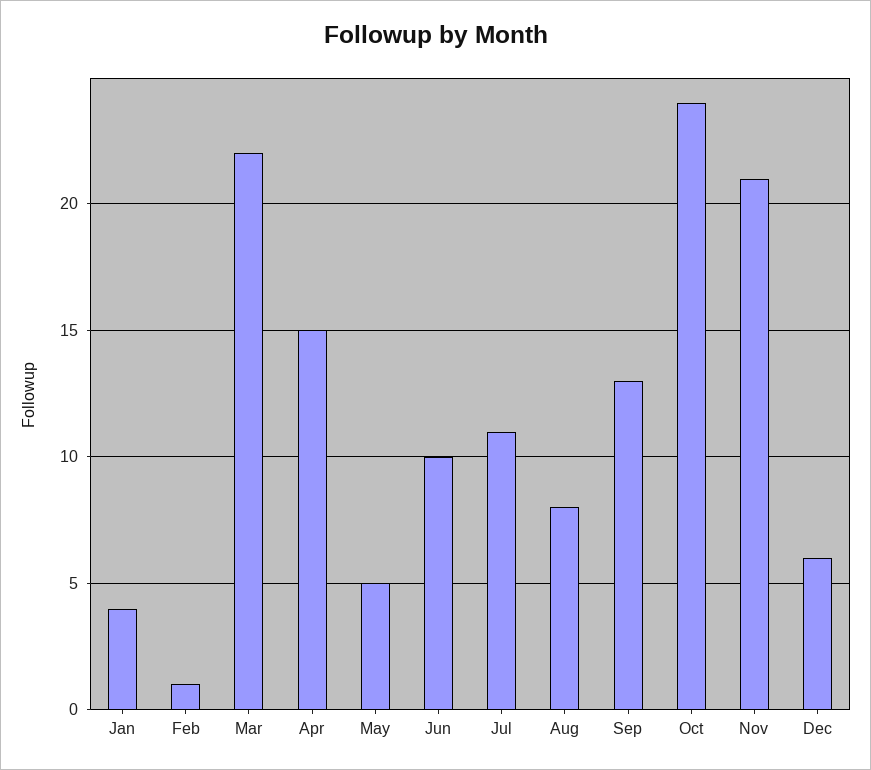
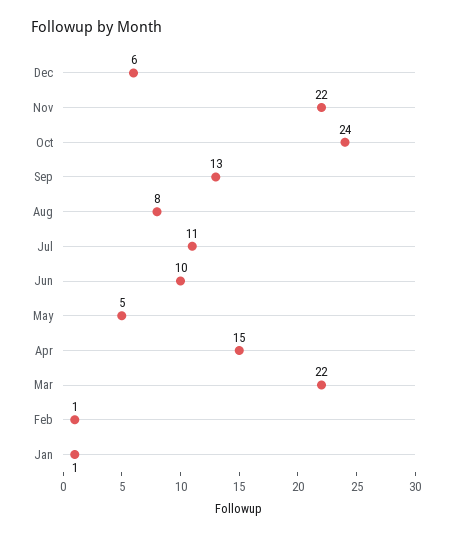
Jan: 4 -> 1
Nov: 21 -> 22

